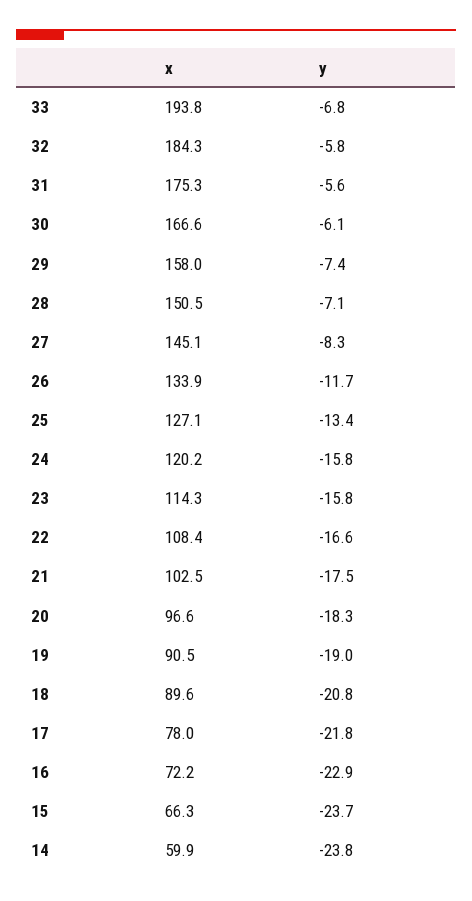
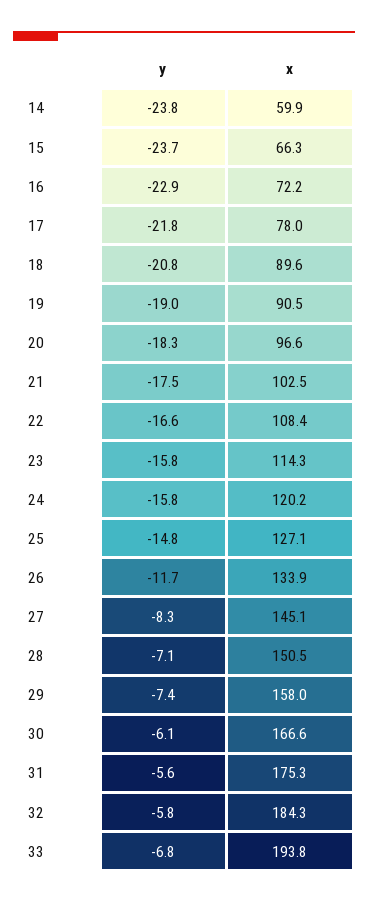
y, 25: -13.4 -> -14.8

